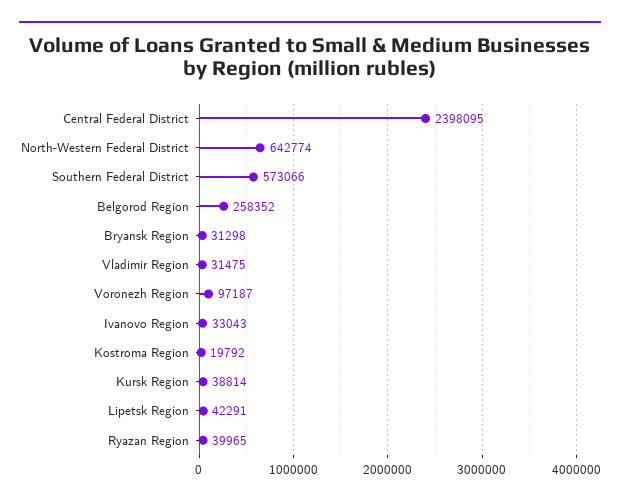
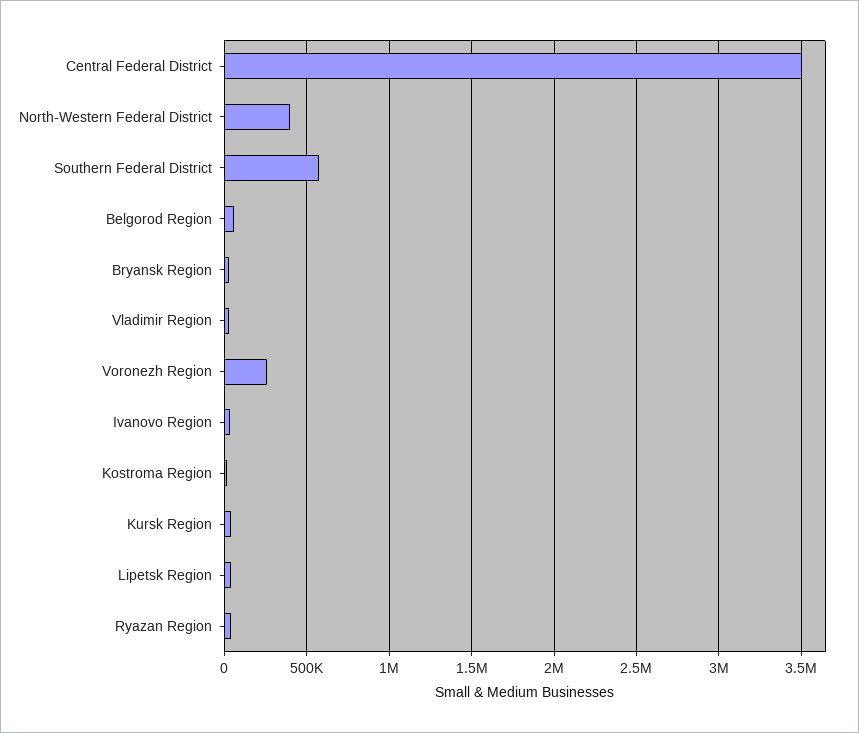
Central Federal District: 2398095 -> 3500000
North-Western Federal District: 642774 -> 400000
Belgorod Region: 258352 -> 50000
Voronezh Region: 97187 -> 250000

